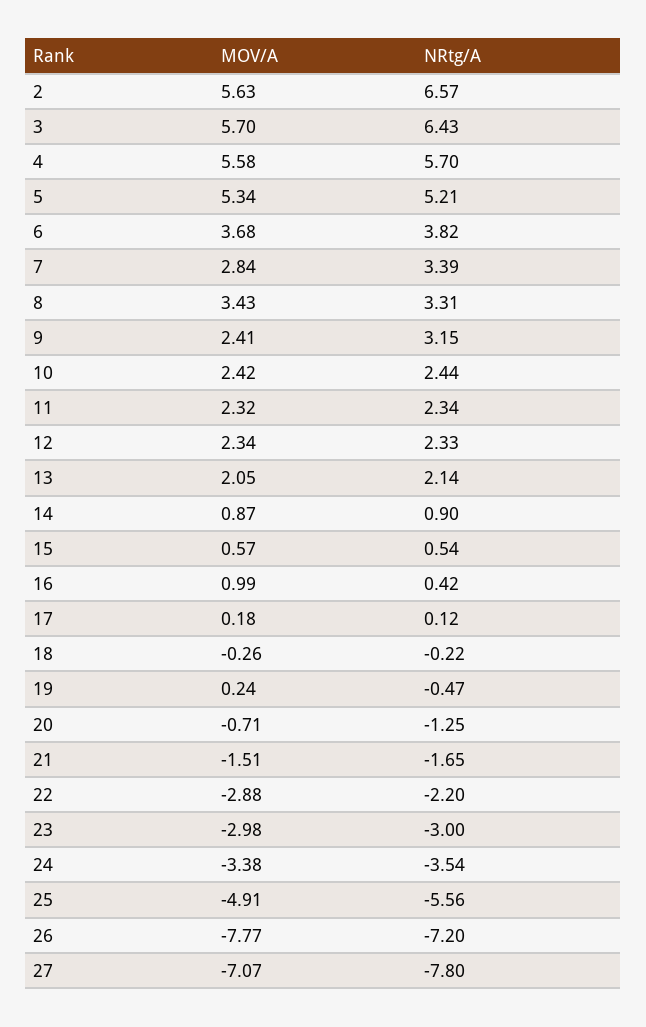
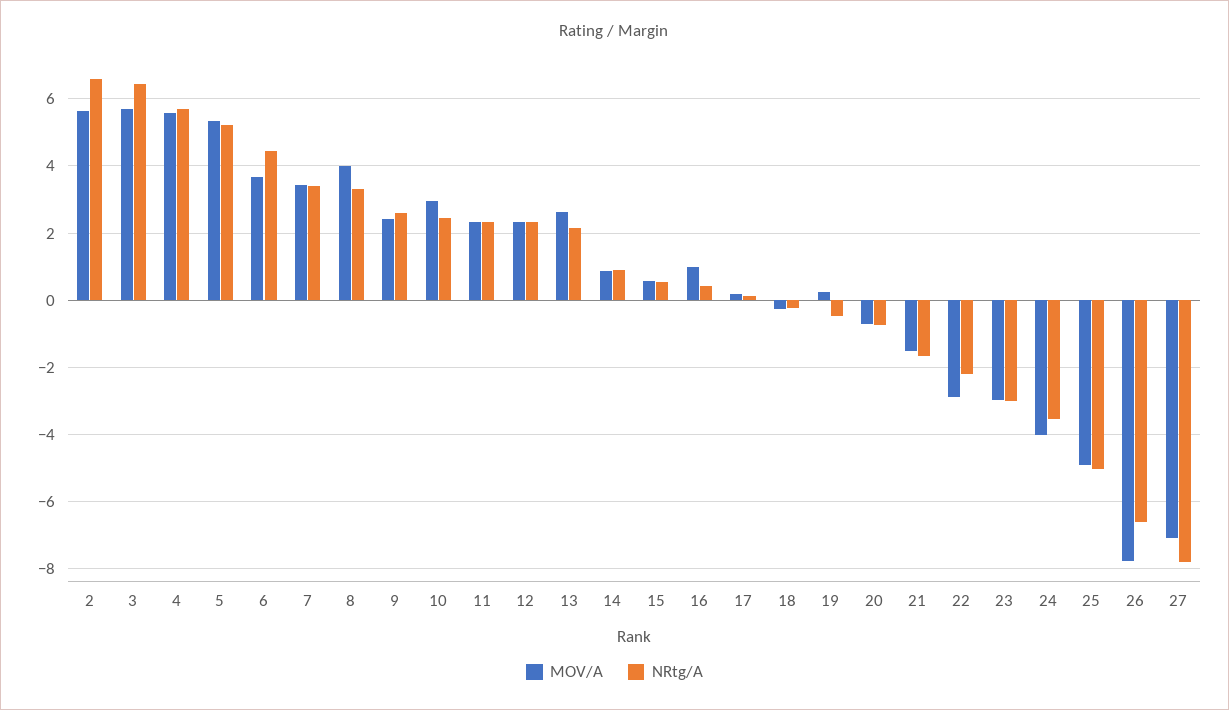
NRtg/A, 6: 3.82 -> 4.4
MOV/A, 7: 2.84 -> 3.4
MOV/A, 8: 3.43 -> 4
NRtg/A, 9: 3.15 -> 2.6
MOV/A, 10: 2.42 -> 3
MOV/A, 13: 2.05 -> 2.6
NRtg/A, 20: -1.25 -> -0.8
MOV/A, 24: -3.38 -> -4
NRtg/A, 25: -5.56 -> -5
NRtg/A, 26: -7.2 -> -6.6

